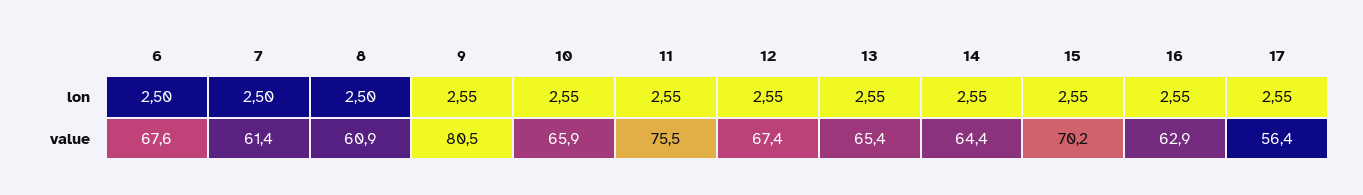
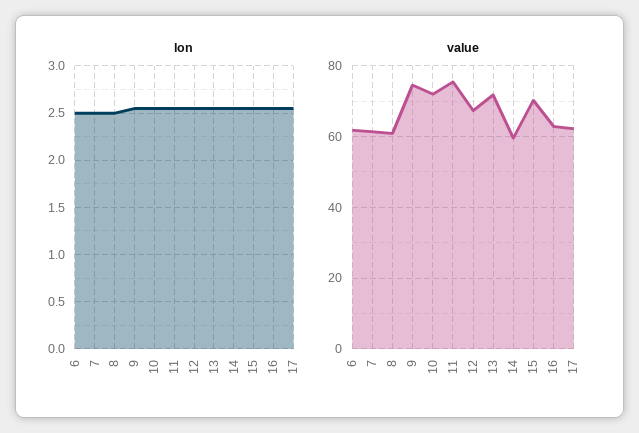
value, 6: 67.6 -> 62
value, 9: 80.5 -> 74
value, 10: 65.9 -> 72
value, 13: 65.4 -> 72
value, 14: 64.4 -> 60
value, 17: 56.4 -> 62

